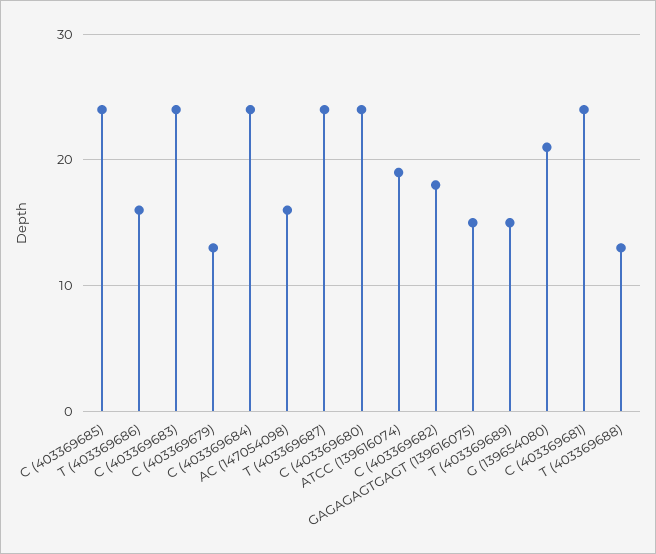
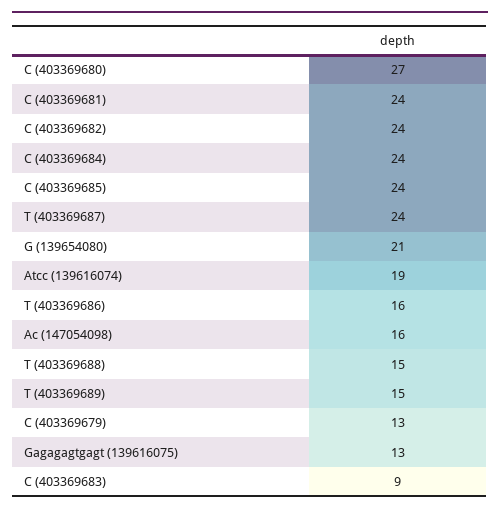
C (403369683): 24 -> 9
C (403369680): 24 -> 27
C (403369682): 18 -> 24
GAGAGAGTGAGT (139616075): 15 -> 13
T (403369688): 13 -> 15

